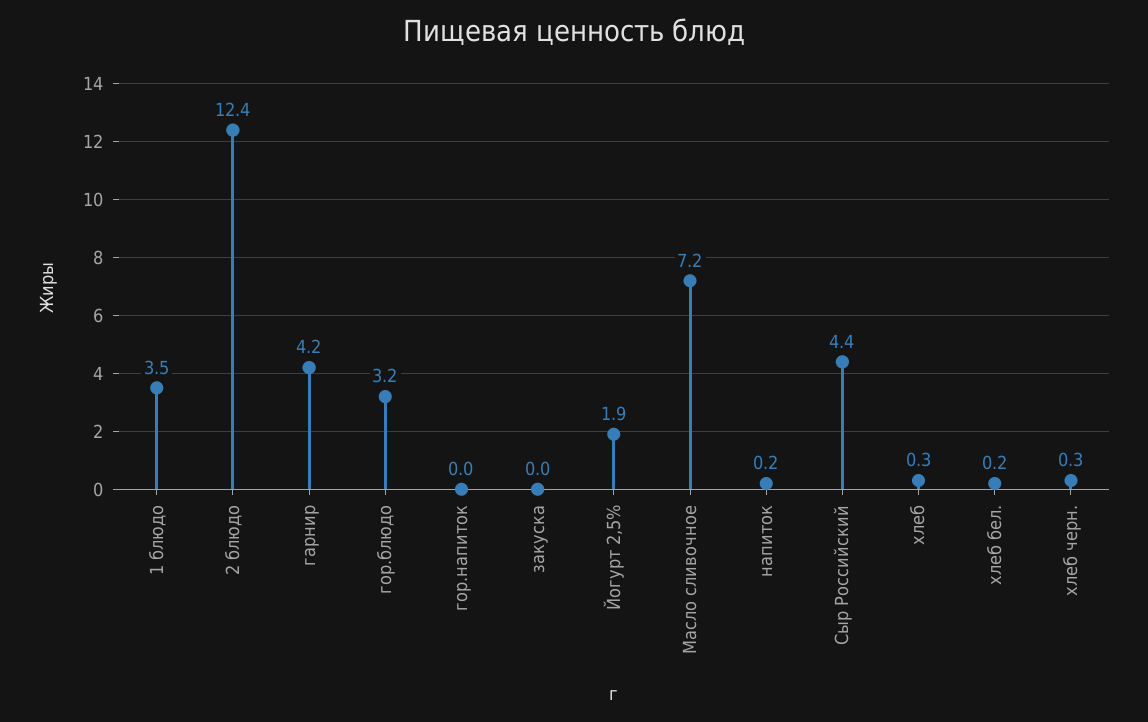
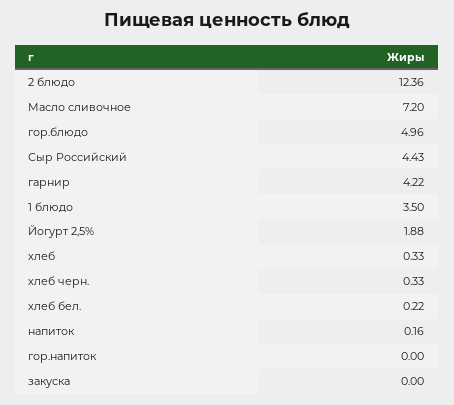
гор.блюдо: 3.2 -> 4.96

